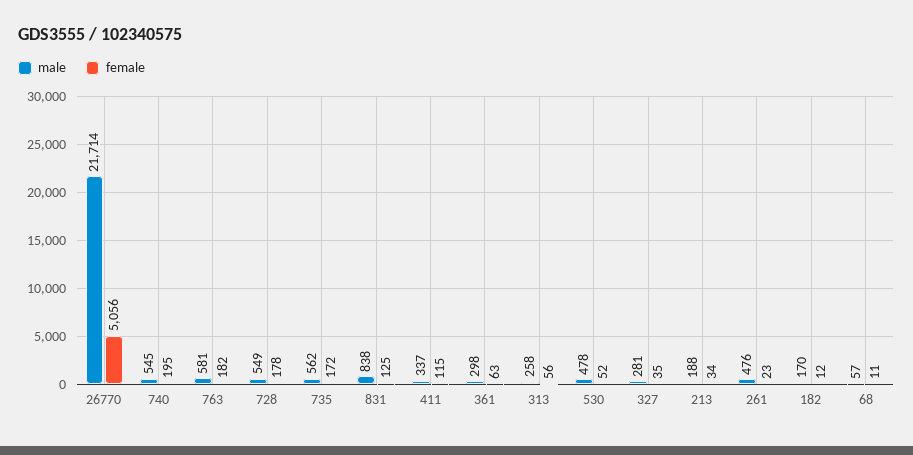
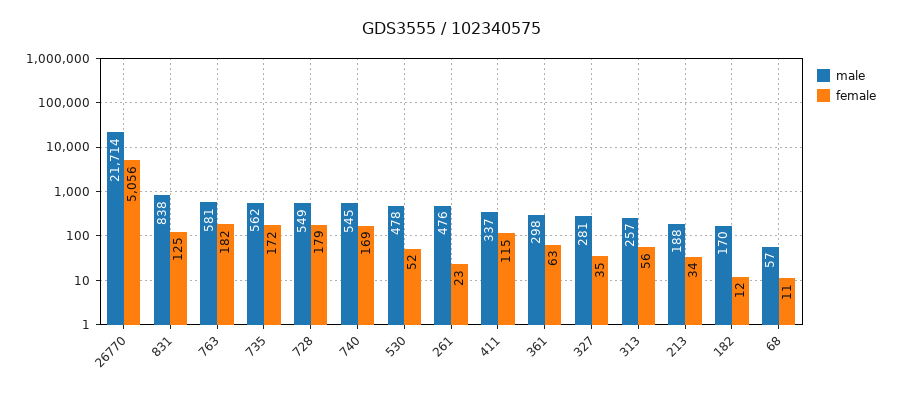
female, 740: 195 -> 169
female, 728: 178 -> 179
male, 313: 258 -> 257

